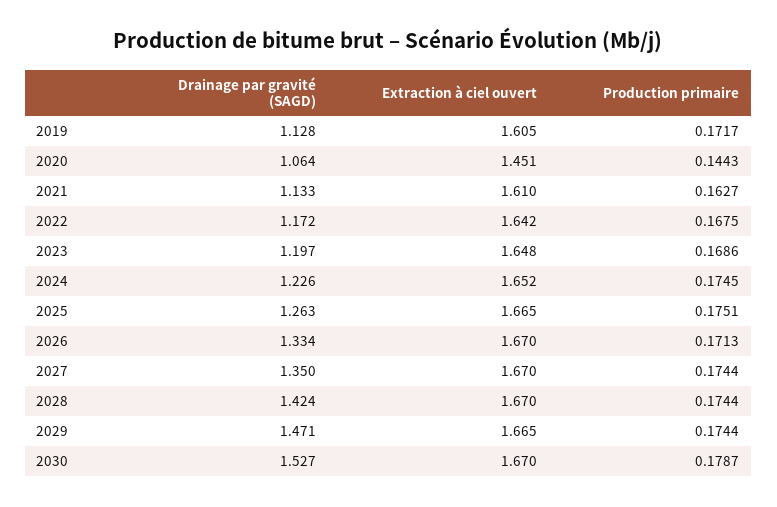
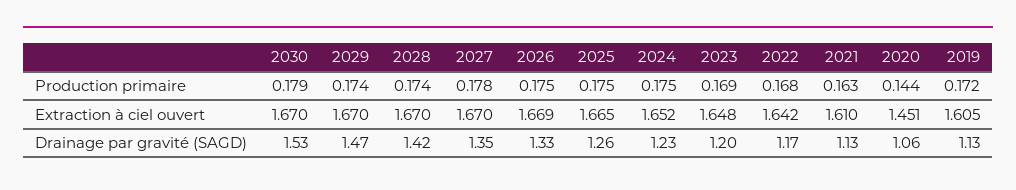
Extraction à ciel ouvert, 2026: 1.67 -> 1.669
Production primaire, 2026: 0.1713 -> 0.175
Production primaire, 2027: 0.1744 -> 0.178
Extraction à ciel ouvert, 2029: 1.665 -> 1.67

